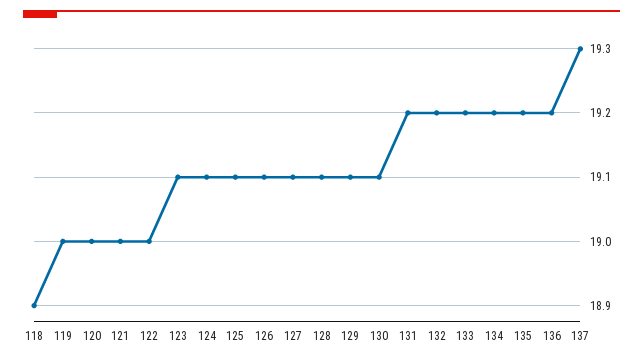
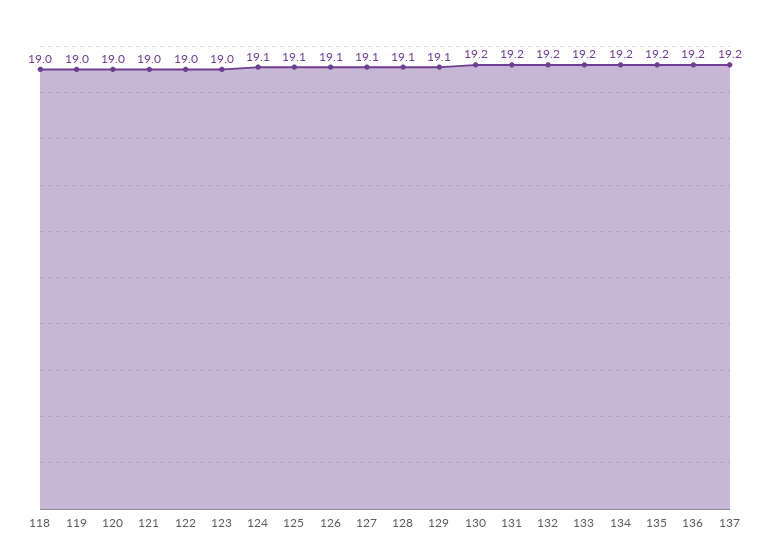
118: 18.9 -> 19
123: 19.1 -> 19
130: 19.1 -> 19.2
137: 19.3 -> 19.2

